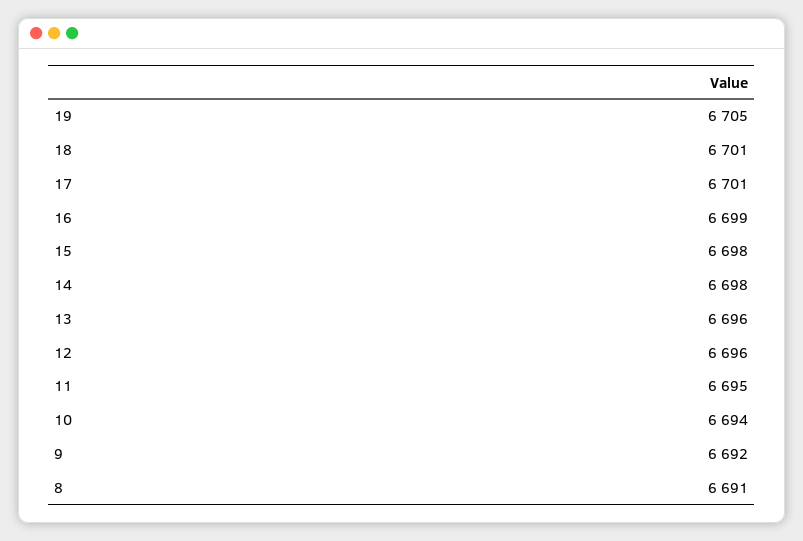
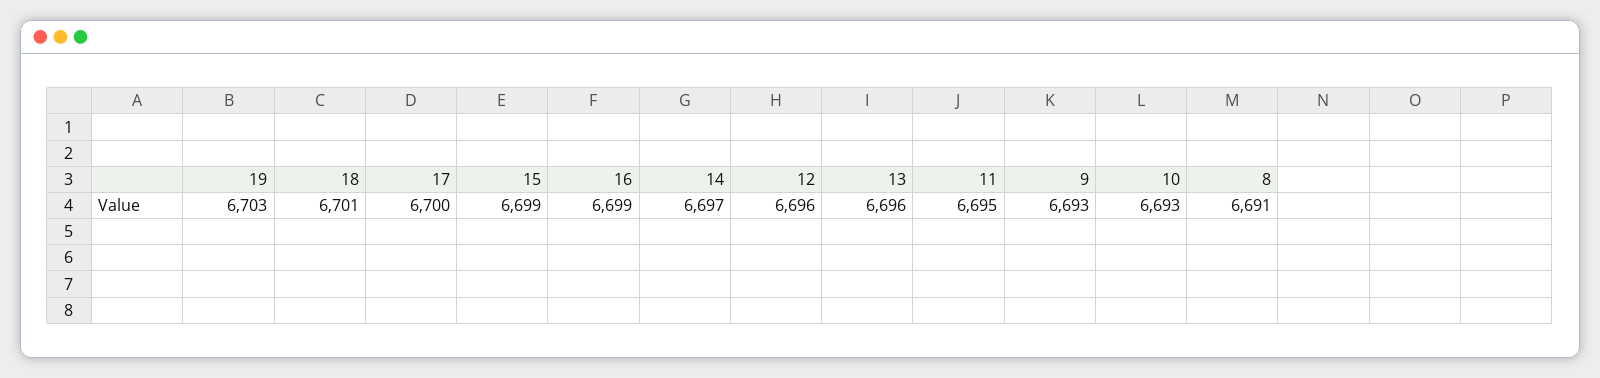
19: 6705 -> 6703
17: 6701 -> 6700
15: 6698 -> 6699
14: 6698 -> 6697
10: 6694 -> 6693
9: 6692 -> 6693

